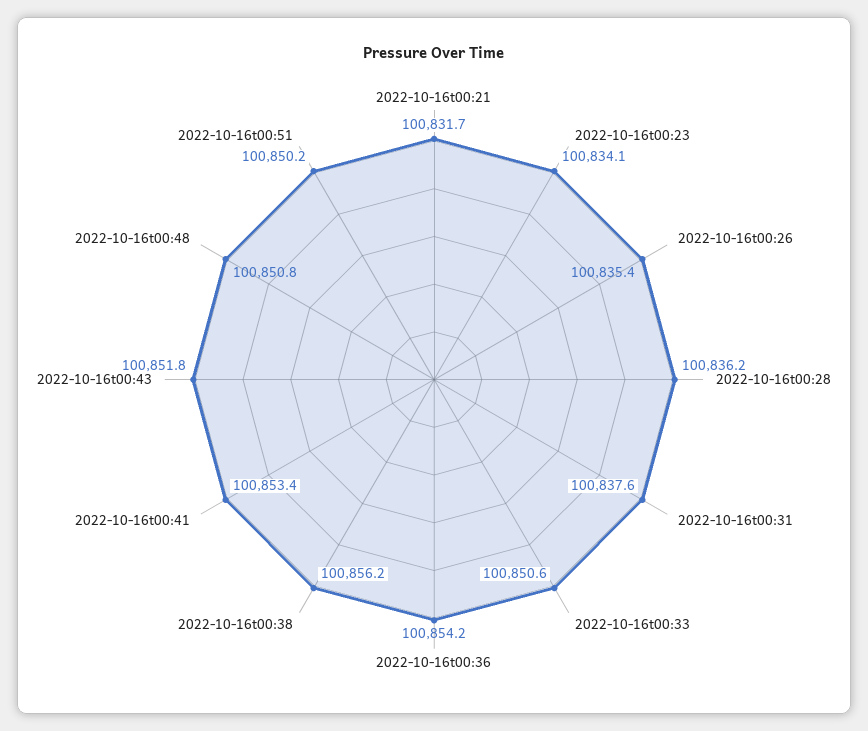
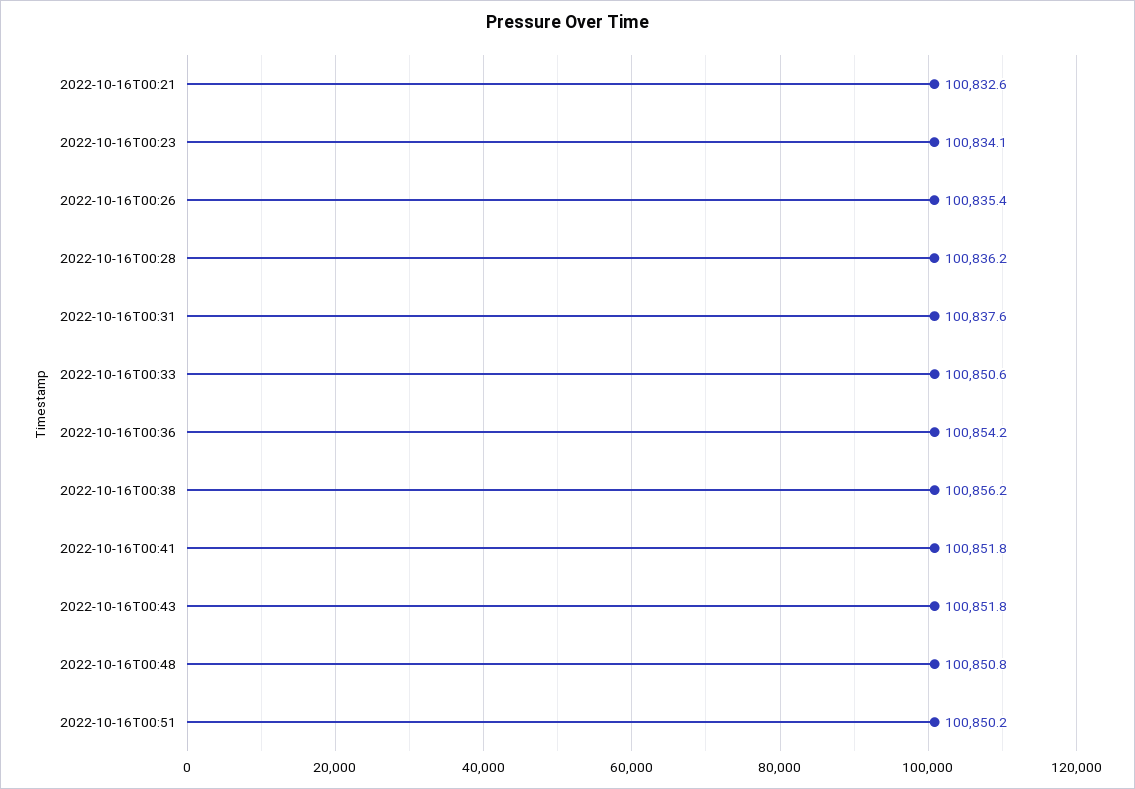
2022-10-16t00:21: 100831.7 -> 100832.6
2022-10-16t00:41: 100853.4 -> 100851.8

